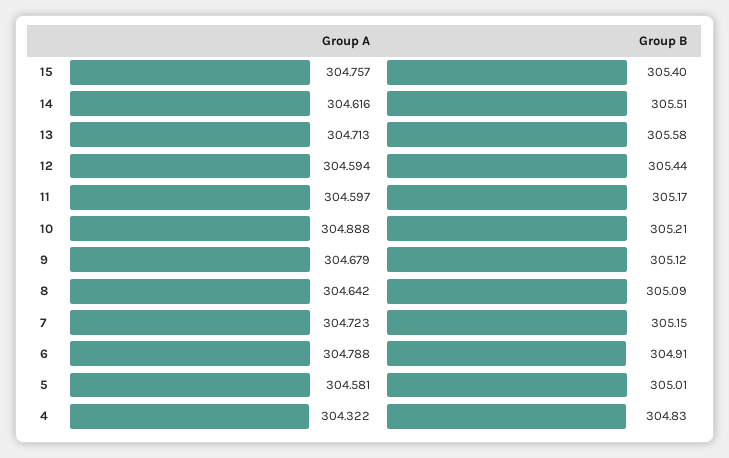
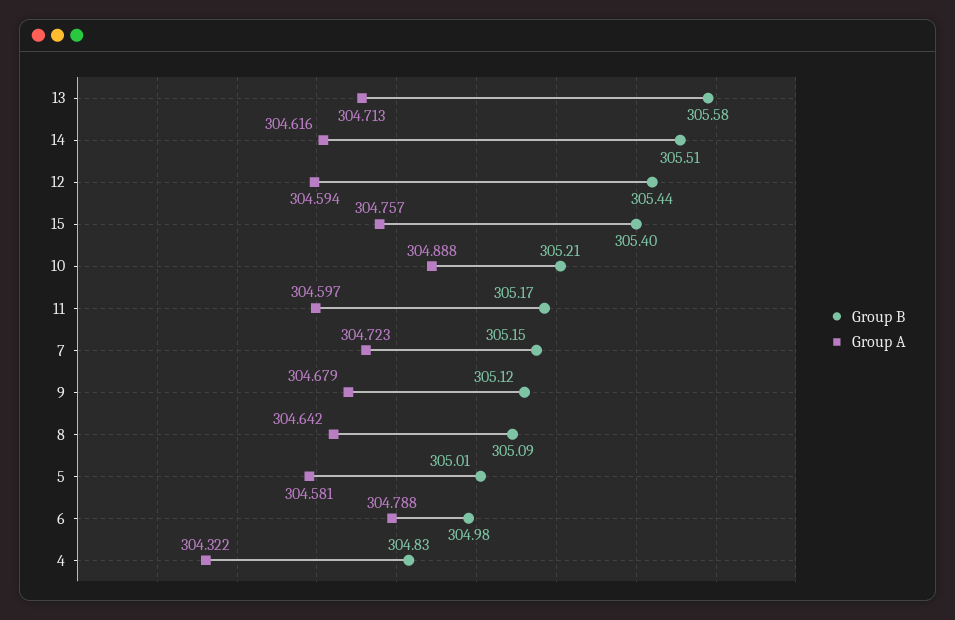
Group B, 6: 304.91 -> 304.98

